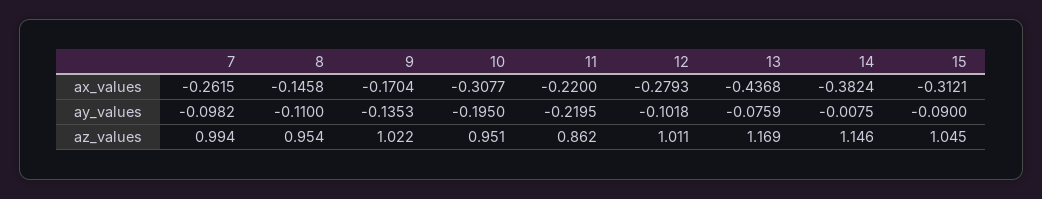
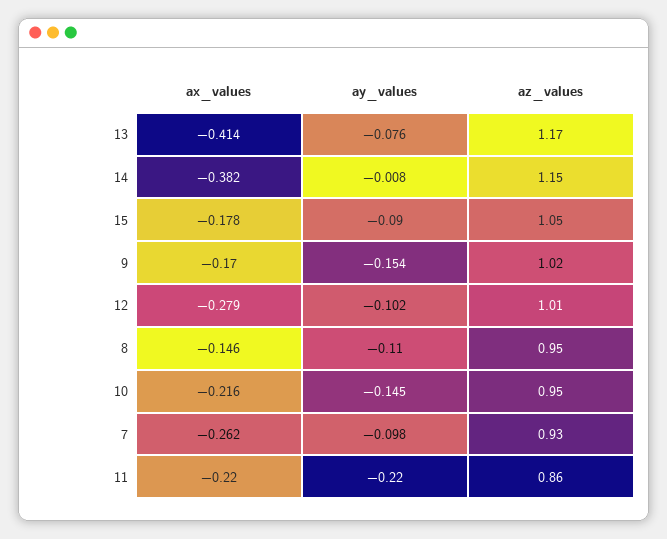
10, ax_values: -0.3077 -> -0.216
13, ax_values: -0.4368 -> -0.414
15, ax_values: -0.3121 -> -0.178
9, ay_values: -0.1353 -> -0.154
10, ay_values: -0.195 -> -0.145
7, az_values: 0.994 -> 0.93

